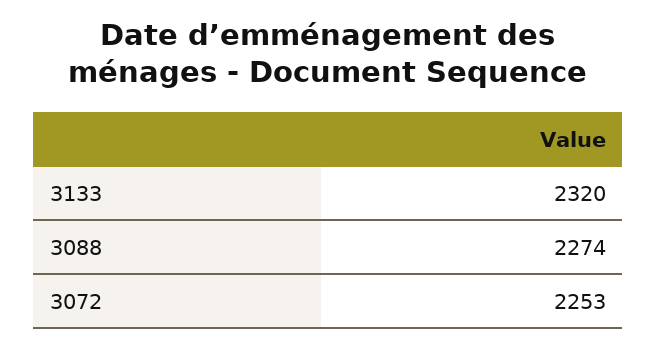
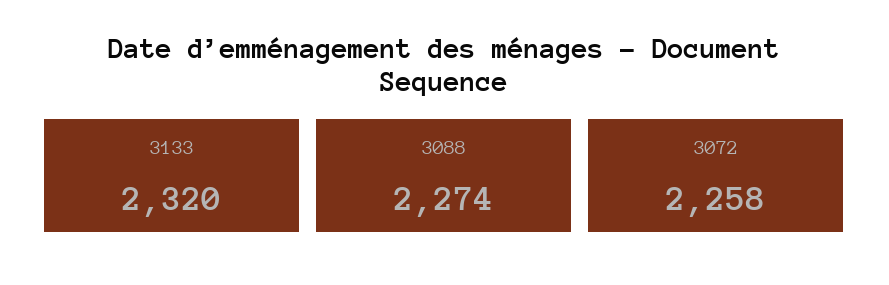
3072: 2253 -> 2258

